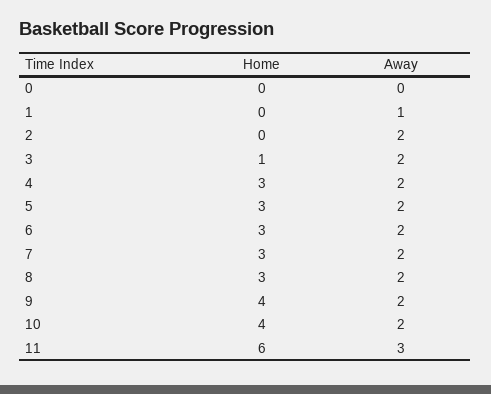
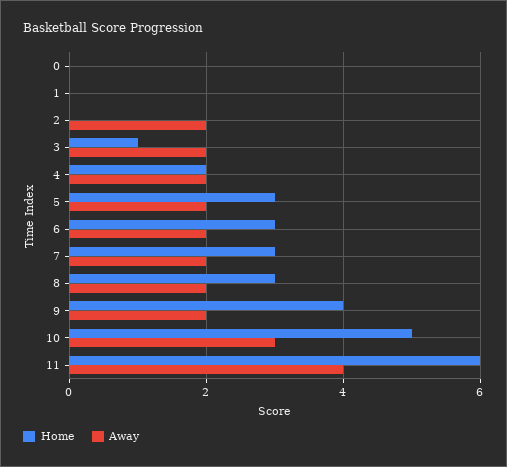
Away, 1: 1 -> 0
Home, 4: 3 -> 2
Home, 10: 4 -> 5
Away, 10: 2 -> 3
Away, 11: 3 -> 4

